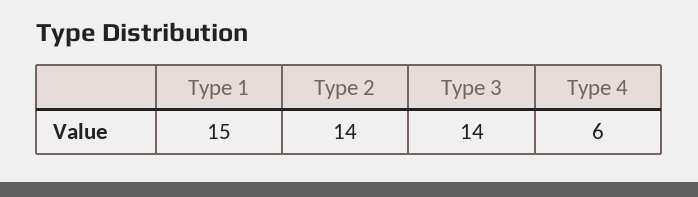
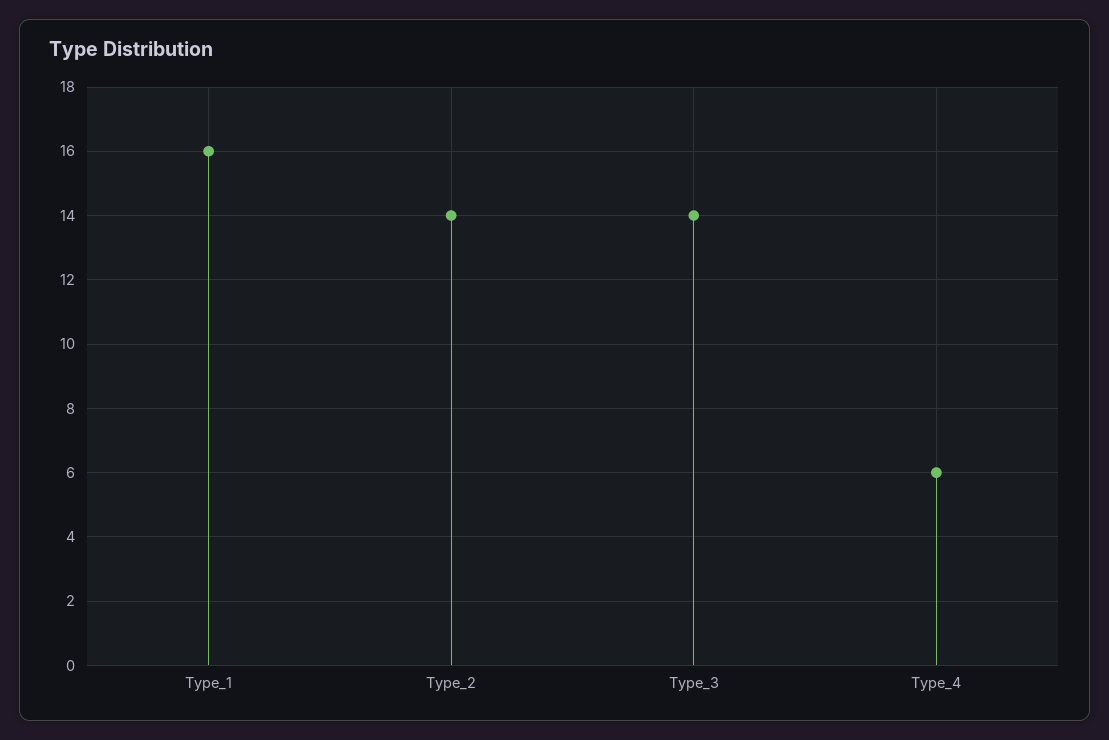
Type 1: 15 -> 16

